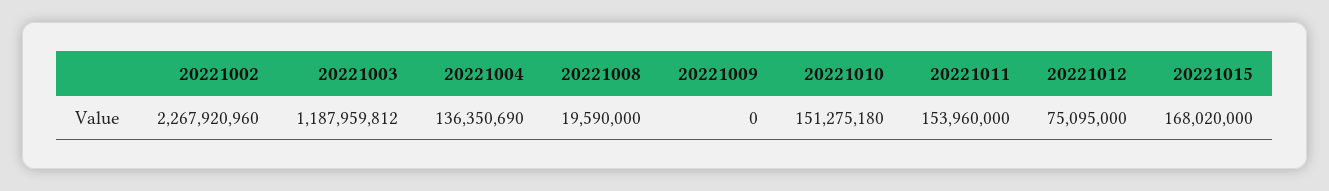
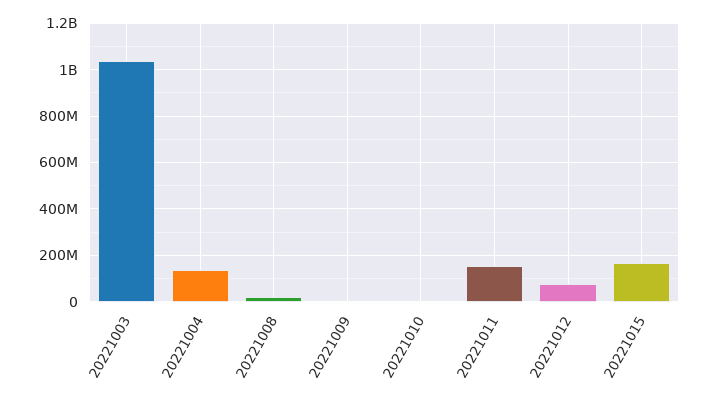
20221002: 2267920960 -> none
20221003: 1187959812 -> 1050000000
20221010: 151275180 -> 0

